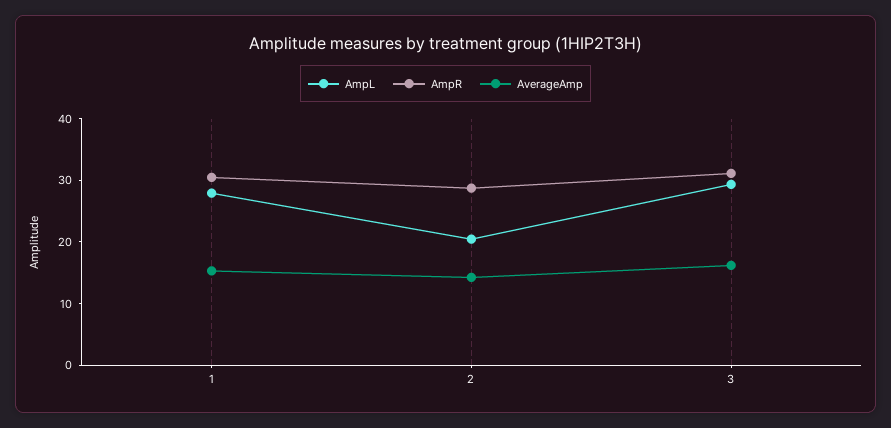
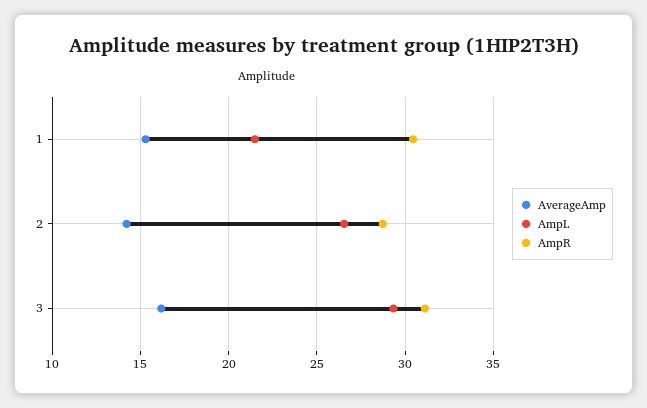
AmpL, 1: 28 -> 21.5
AmpL, 2: 20 -> 26.5

